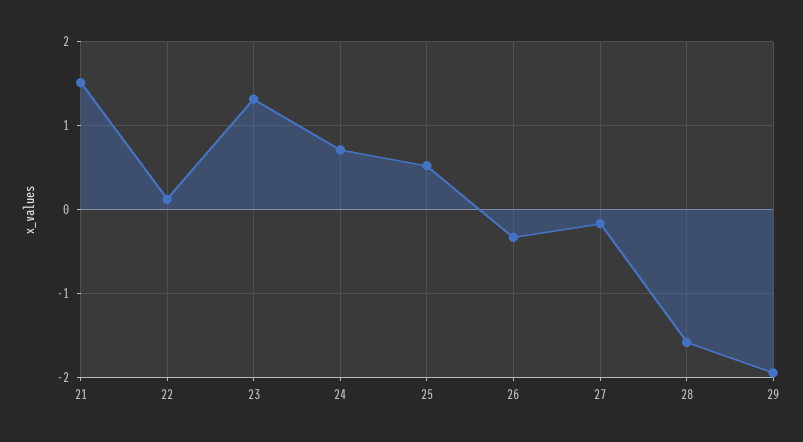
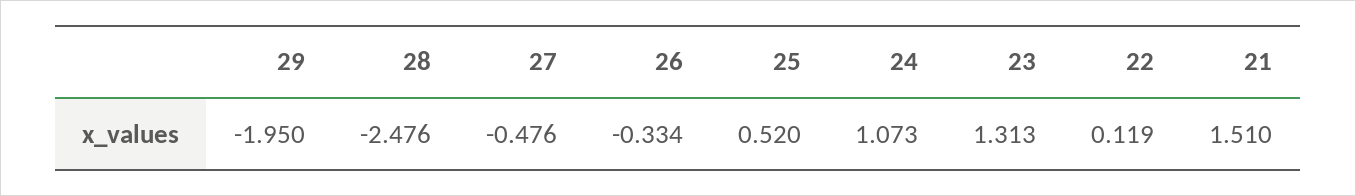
24: 0.7 -> 1.073
27: -0.2 -> -0.476
28: -1.6 -> -2.476

